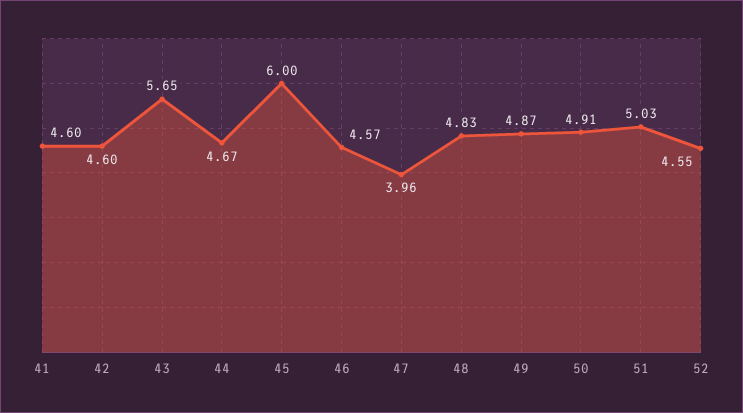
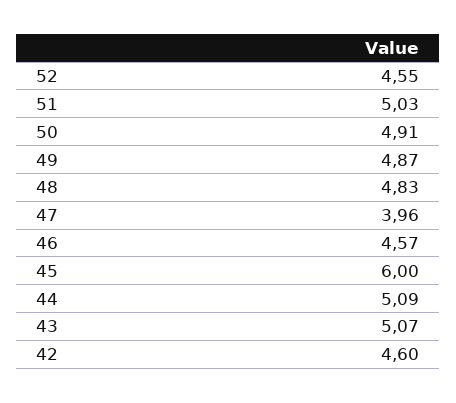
41: 4.6 -> none
43: 5.65 -> 5.07
44: 4.67 -> 5.09

